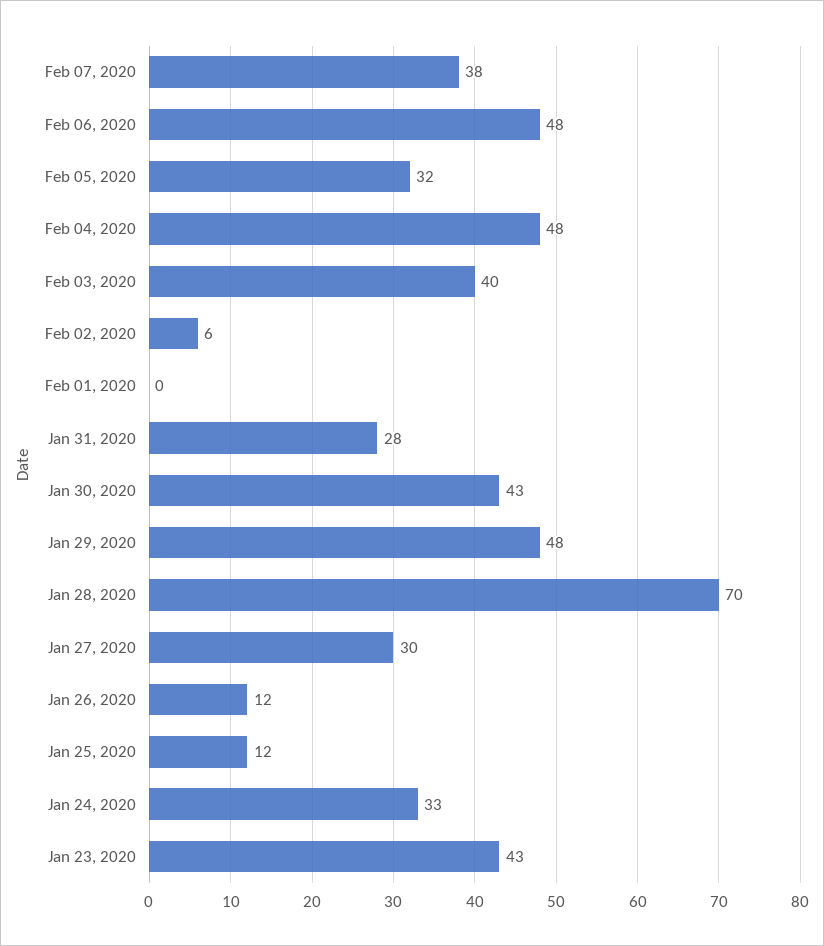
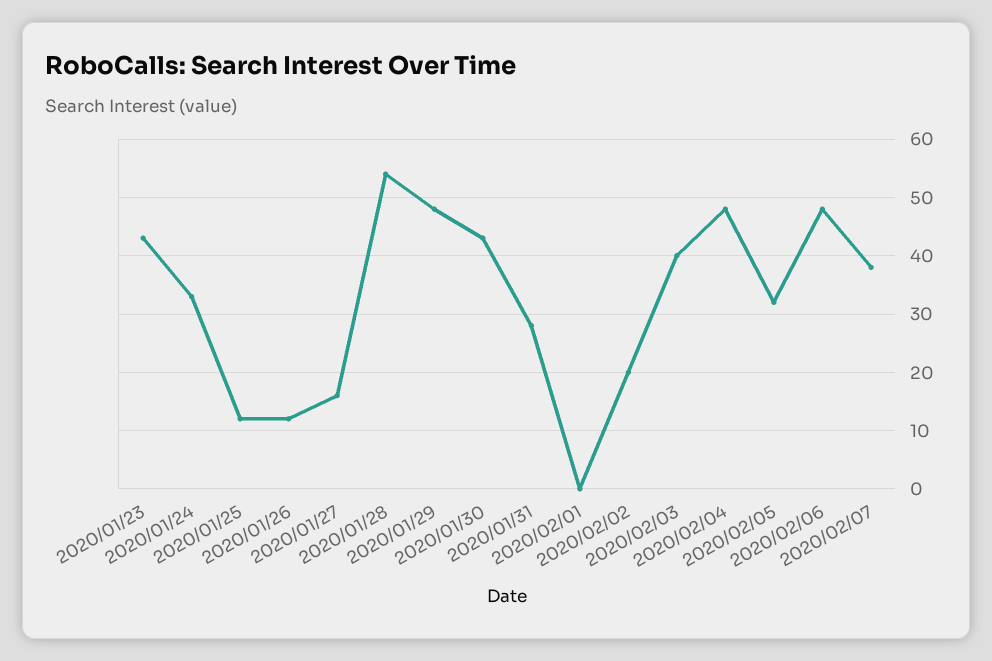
Feb 02, 2020: 6 -> 20
Jan 28, 2020: 70 -> 55
Jan 27, 2020: 30 -> 15

